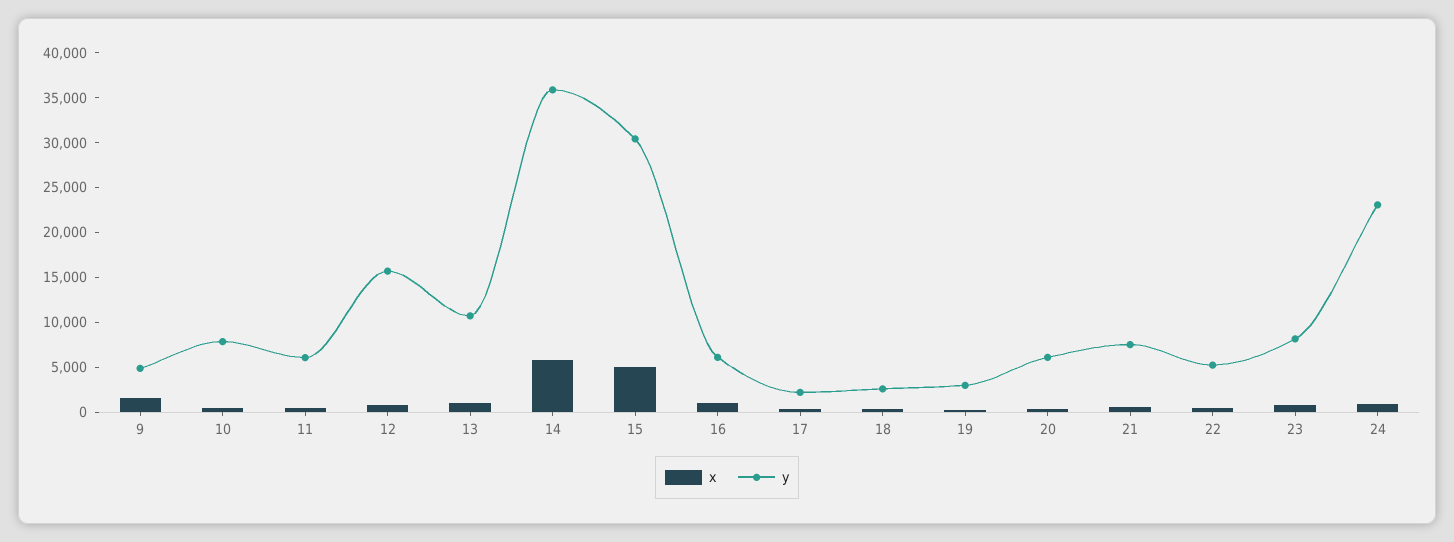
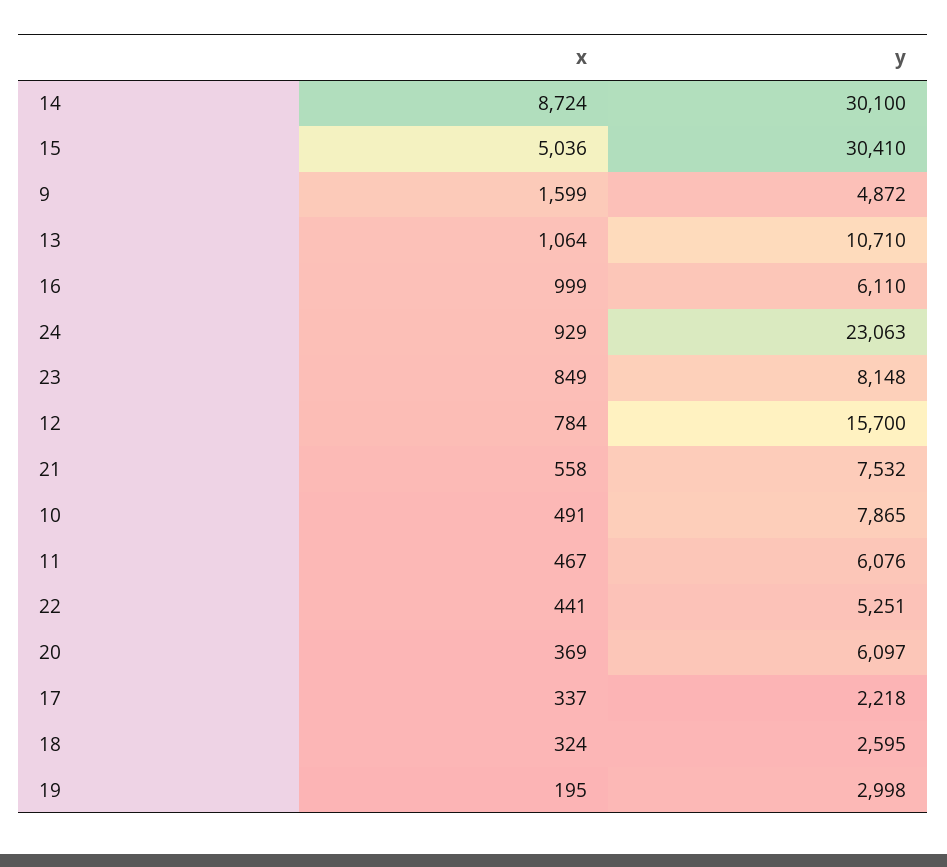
x, 14: 6000 -> 8724
y, 14: 36000 -> 30100

